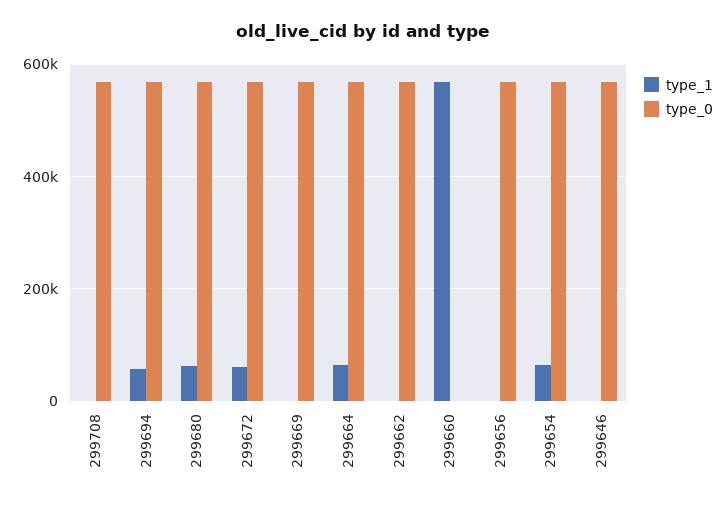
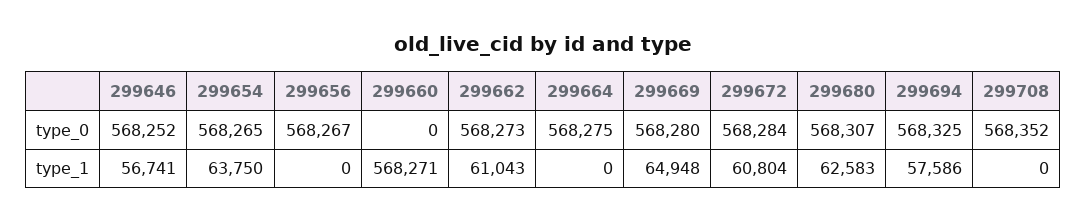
type_1, 299669: 0 -> 64948
type_1, 299664: 60000 -> 0
type_1, 299662: 0 -> 61043
type_1, 299646: 0 -> 56741

